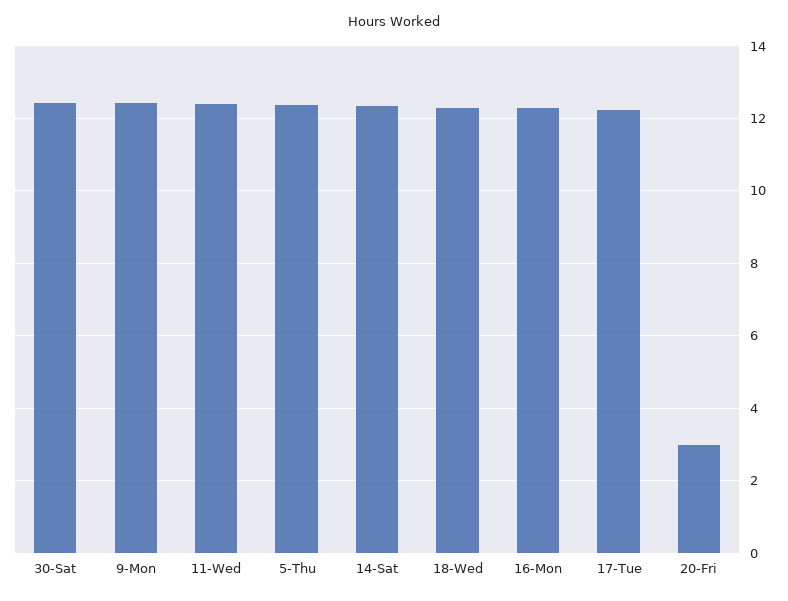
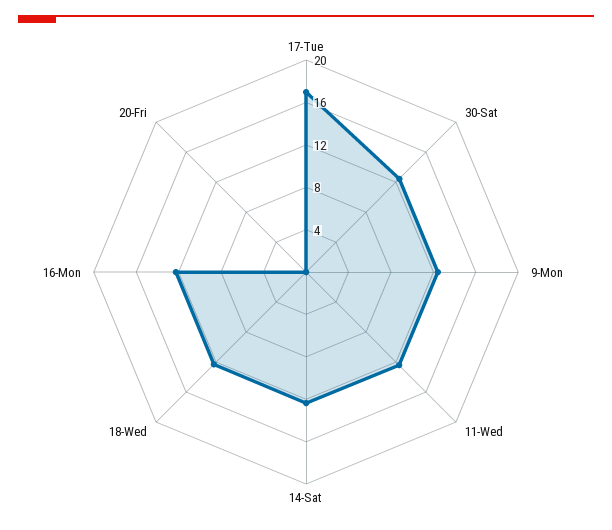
5-Thu: 12.4 -> none
17-Tue: 12.2 -> 17
20-Fri: 3 -> 0

